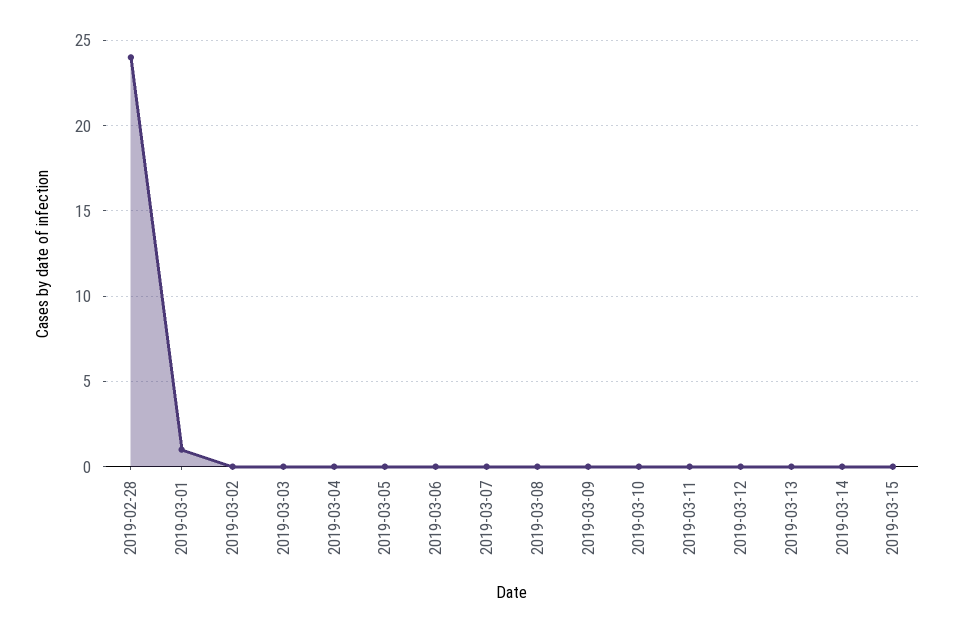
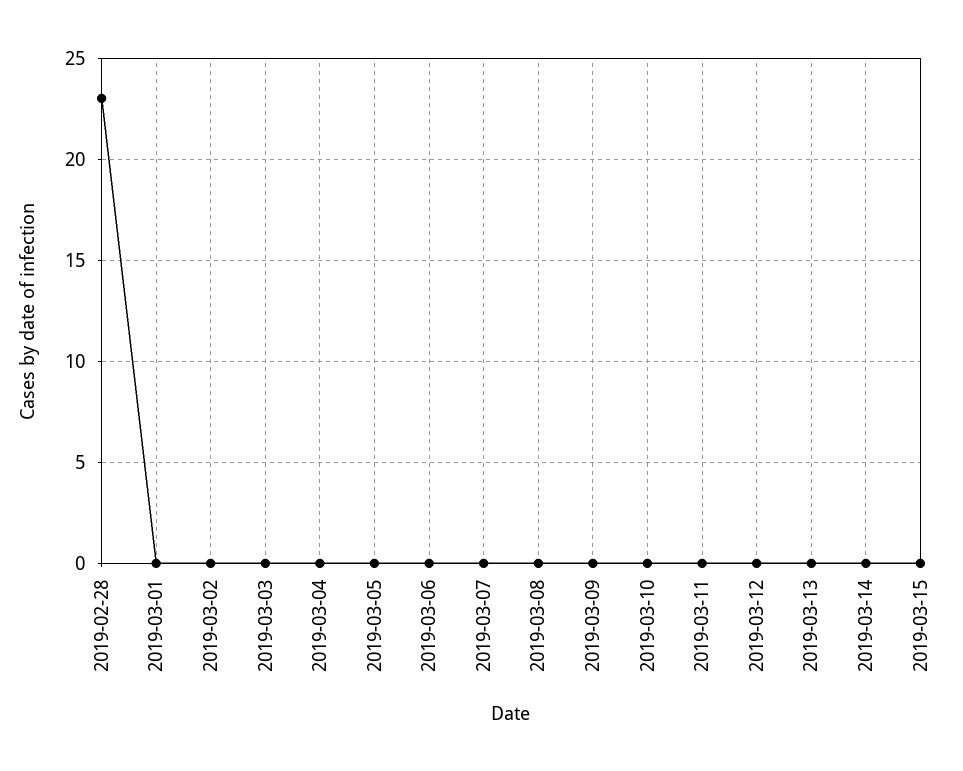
2019-02-28: 24 -> 23
2019-03-01: 1 -> 0

